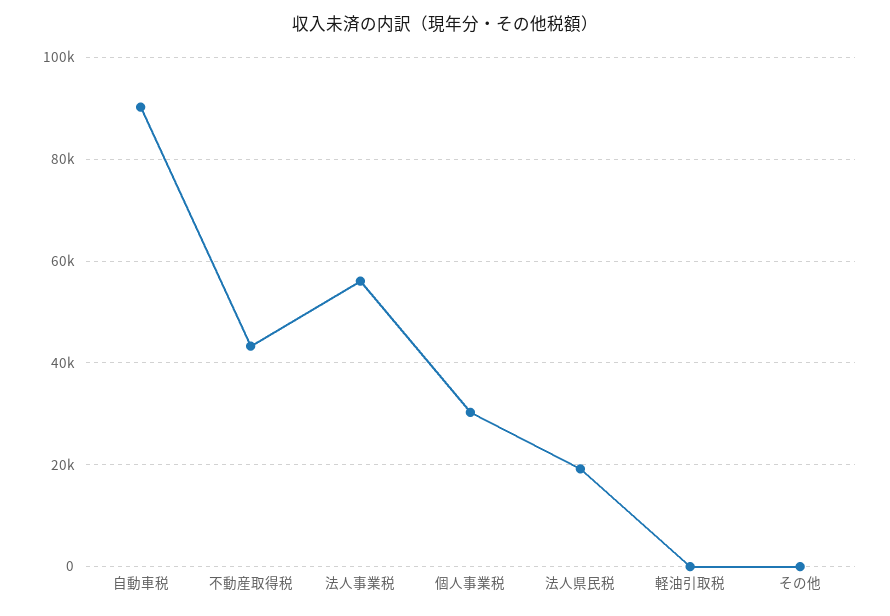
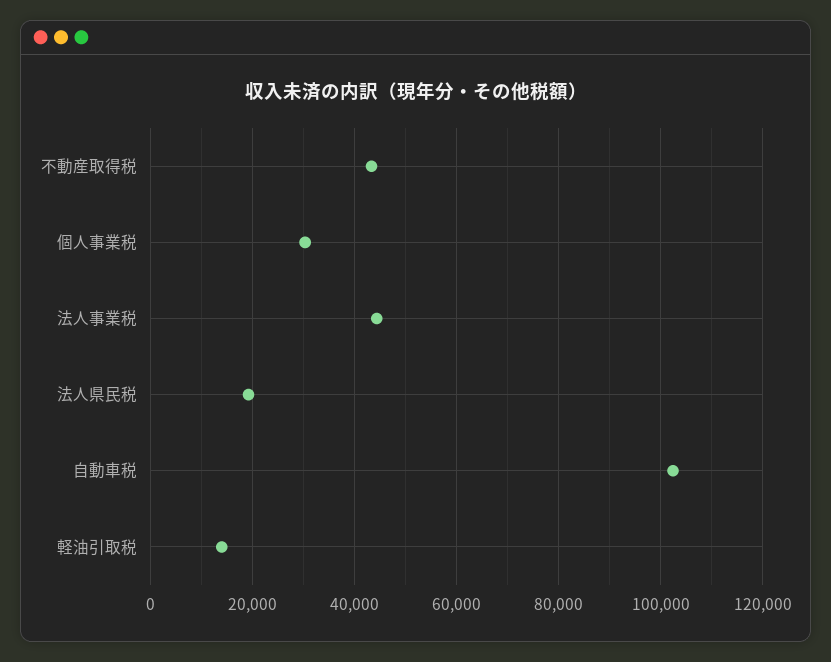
自動車税: 90000 -> 102000
法人事業税: 56000 -> 44000
軽油引取税: 0 -> 14000
その他: 0 -> none

